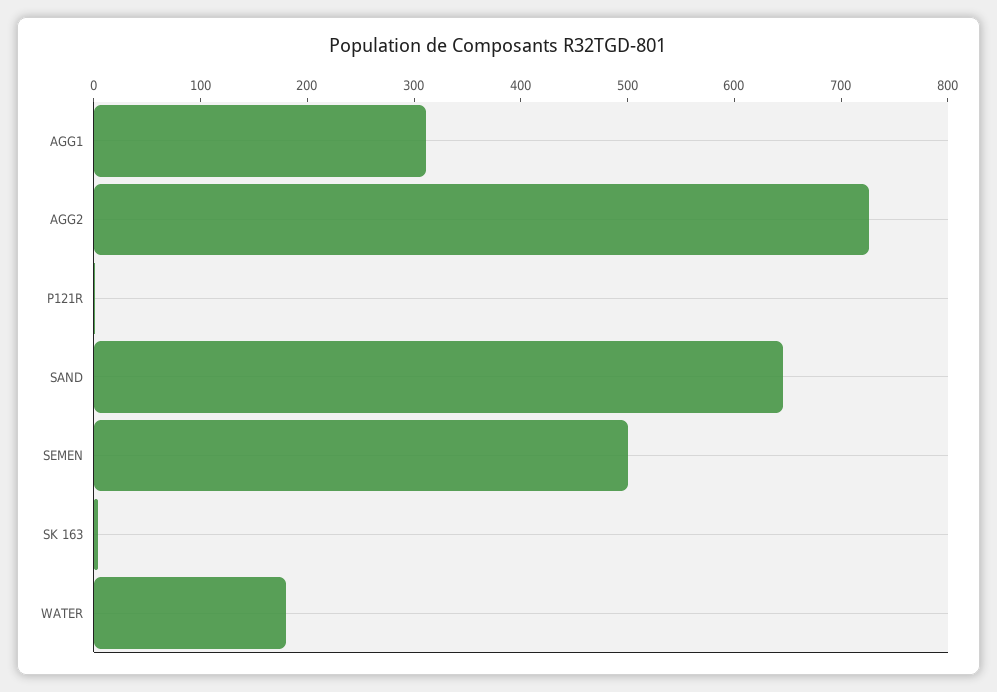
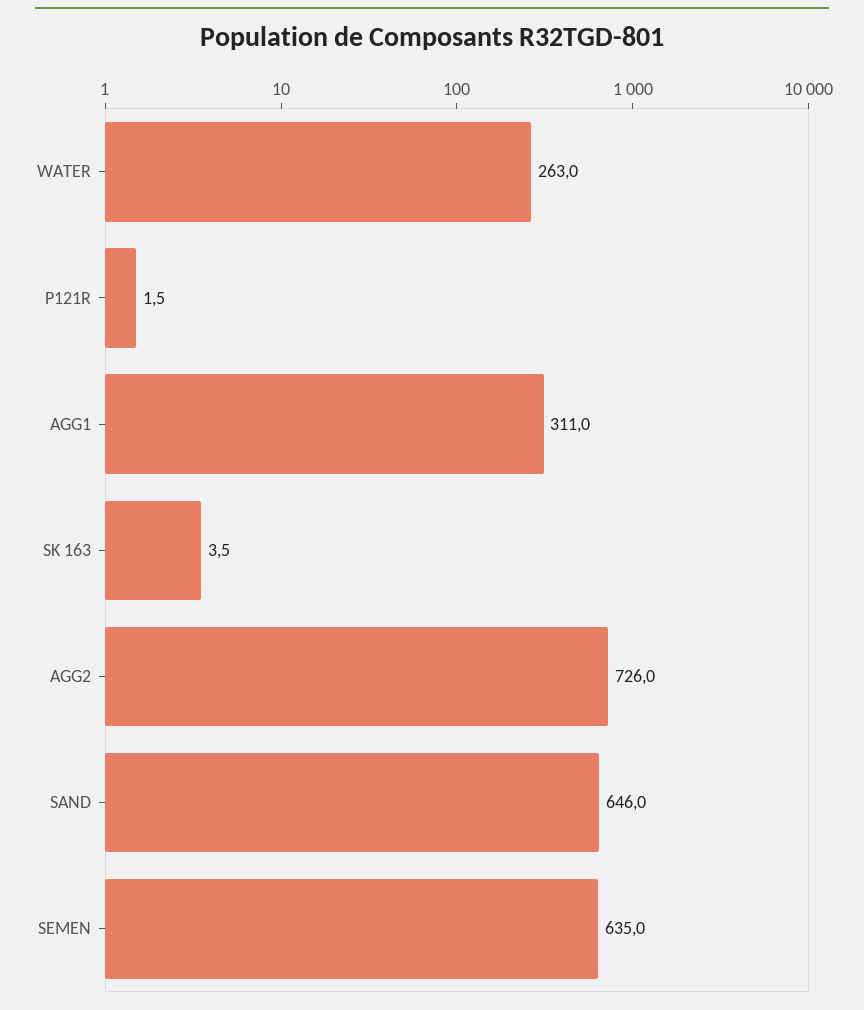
SEMEN: 500 -> 635
WATER: 180 -> 263

